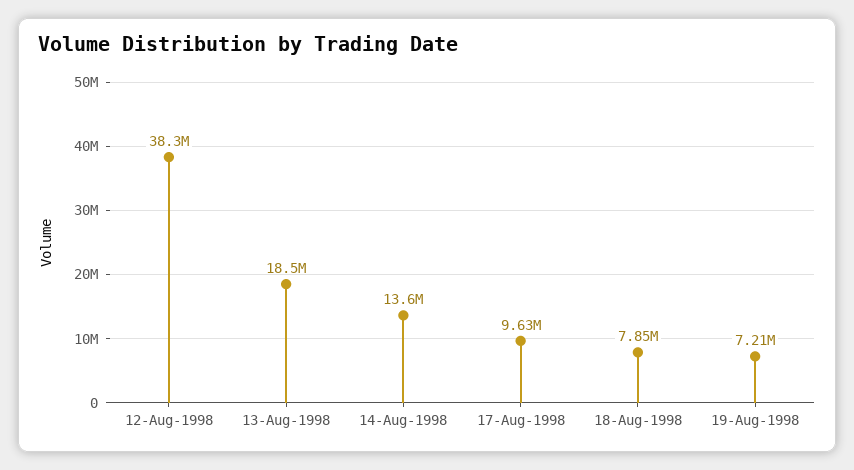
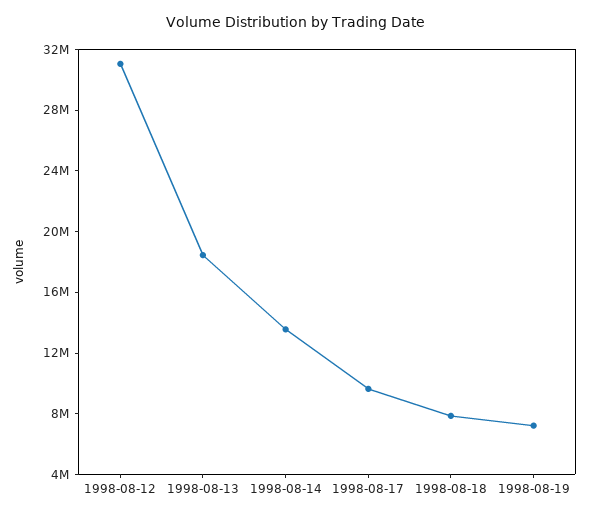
12-Aug-1998: 38300000 -> 31000000

